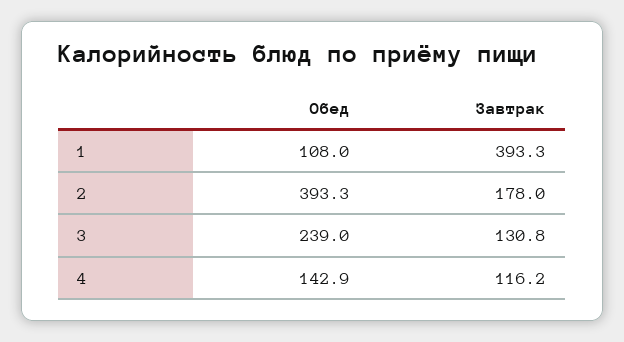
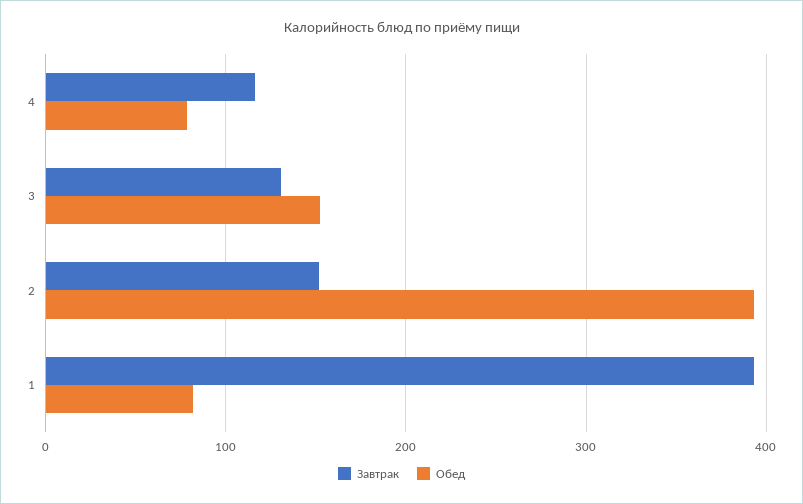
Обед, 1: 108 -> 80
Завтрак, 2: 178 -> 150
Обед, 3: 239 -> 150
Обед, 4: 142.9 -> 80

